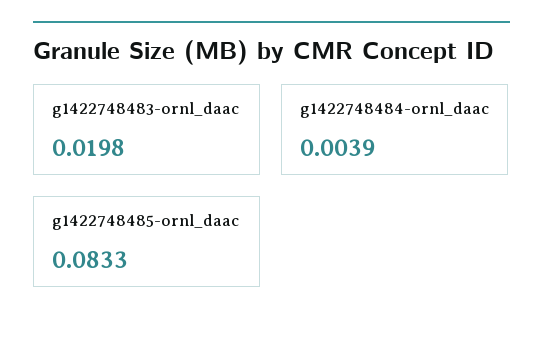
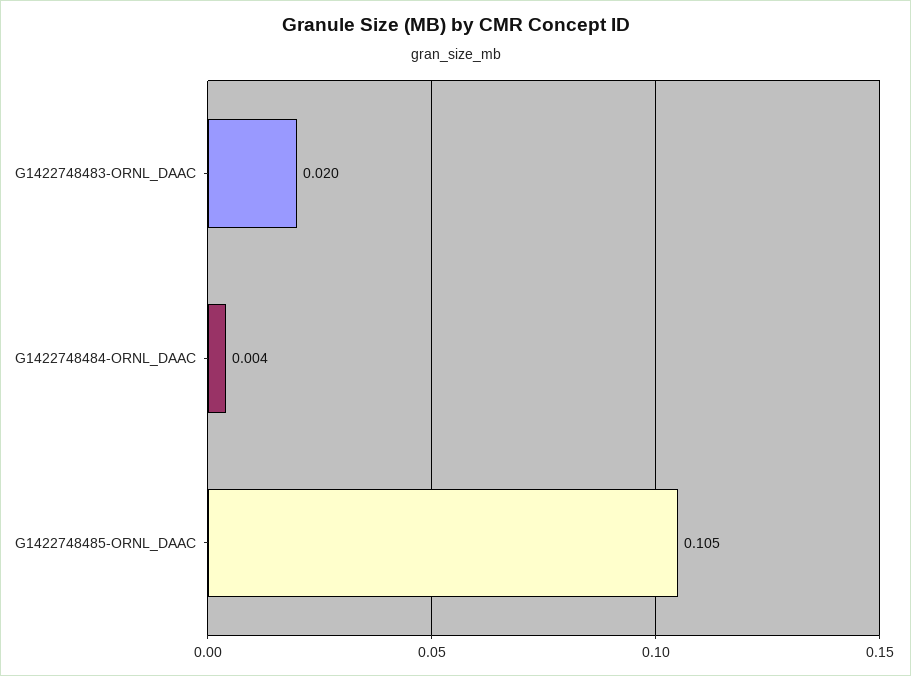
g1422748485-ornl_daac: 0.0833 -> 0.105

